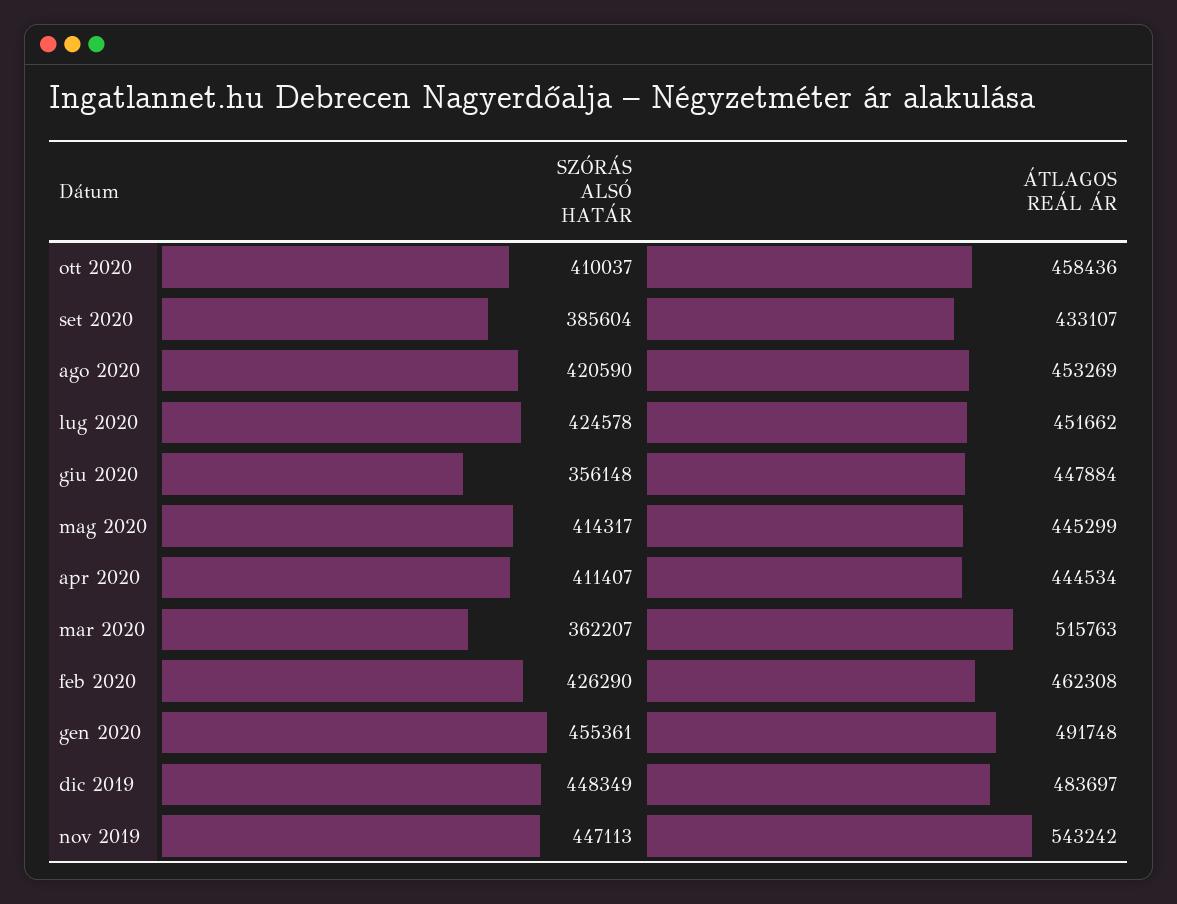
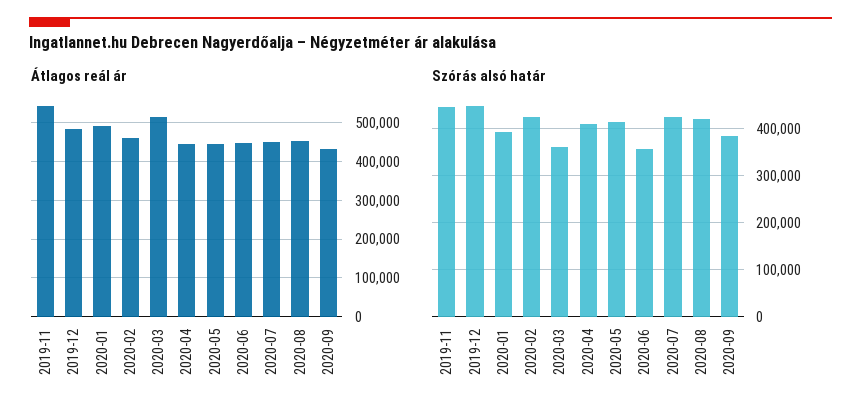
SZÓRÁS ALSÓ HATÁR, ott 2020: 410037 -> none
ÁTLAGOS REÁL ÁR, ott 2020: 458436 -> none
SZÓRÁS ALSÓ HATÁR, gen 2020: 455361 -> 400000

